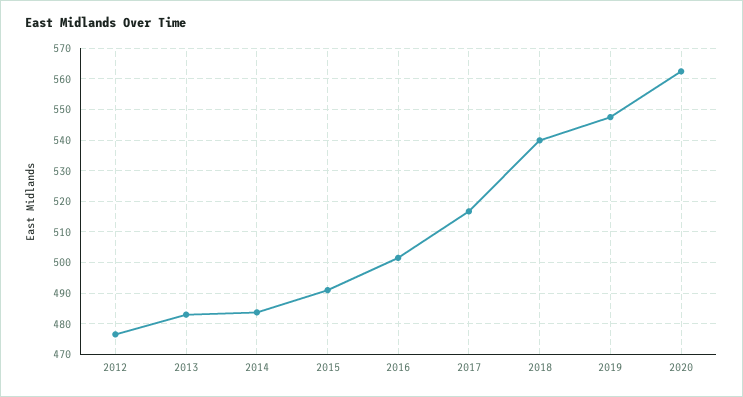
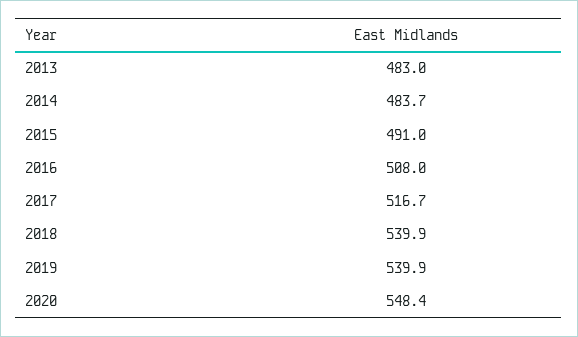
2012: 476 -> none
2016: 502 -> 508
2019: 548 -> 539.9
2020: 562 -> 548.4

